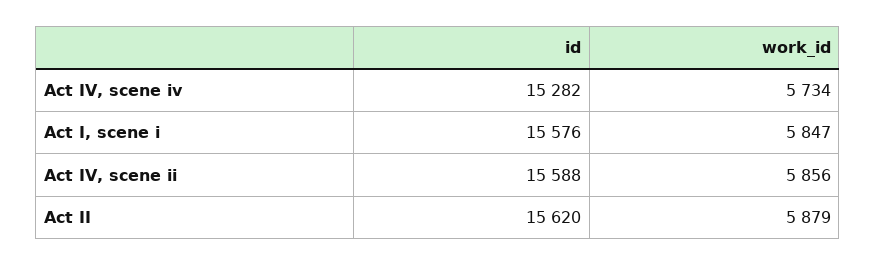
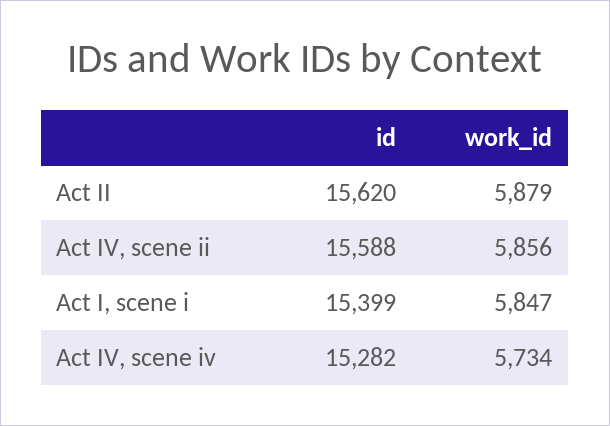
id, Act I, scene i: 15576 -> 15399

